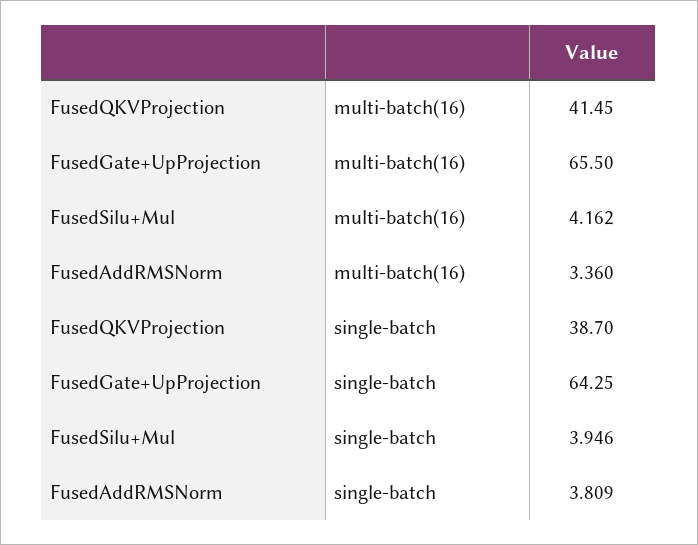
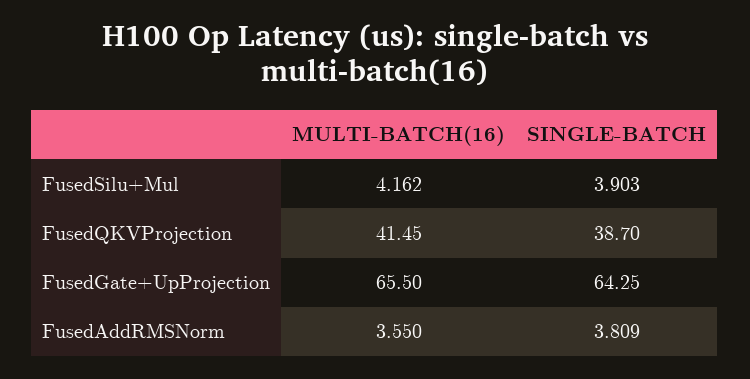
FusedAddRMSNorm, multi-batch(16): 3.36 -> 3.55
FusedSilu+Mul, single-batch: 3.946 -> 3.903

